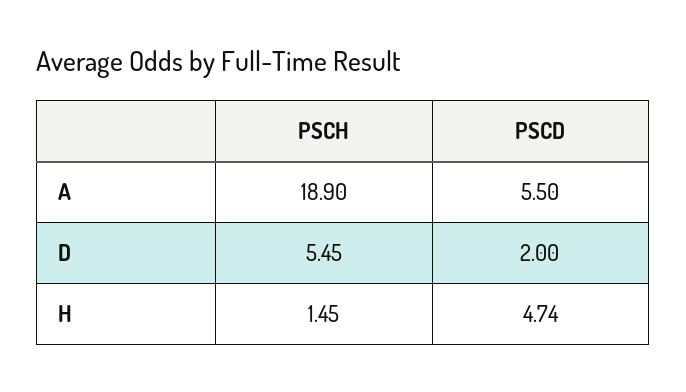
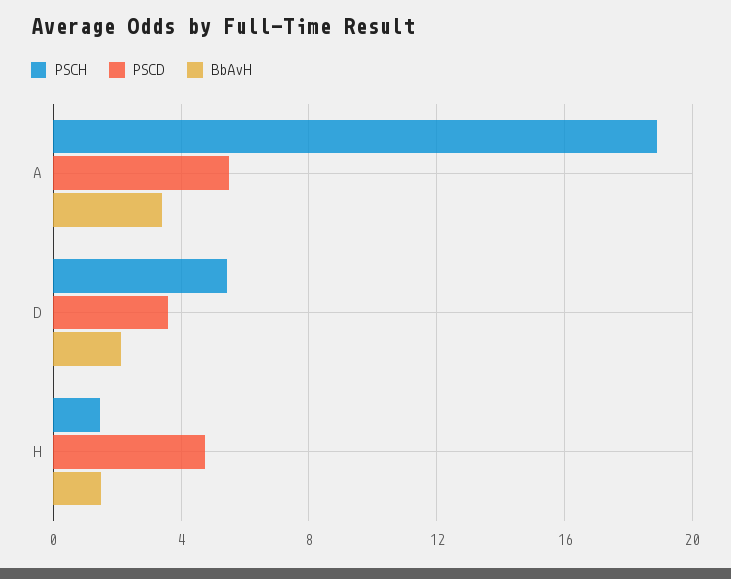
PSCD, D: 2 -> 3.5
BbAvH, A: none -> 3.5
BbAvH, D: none -> 2
BbAvH, H: none -> 1.5

